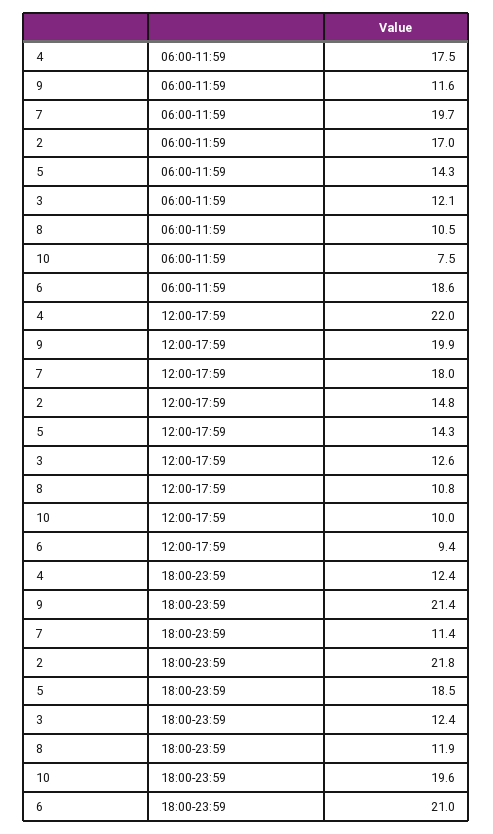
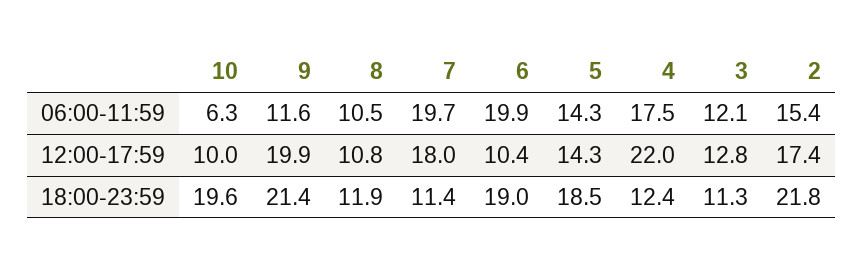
2, 06:00-11:59: 17 -> 15.4
10, 06:00-11:59: 7.5 -> 6.3
6, 06:00-11:59: 18.6 -> 19.9
2, 12:00-17:59: 14.8 -> 17.4
3, 12:00-17:59: 12.6 -> 12.8
6, 12:00-17:59: 9.4 -> 10.4
3, 18:00-23:59: 12.4 -> 11.3
6, 18:00-23:59: 21 -> 19

